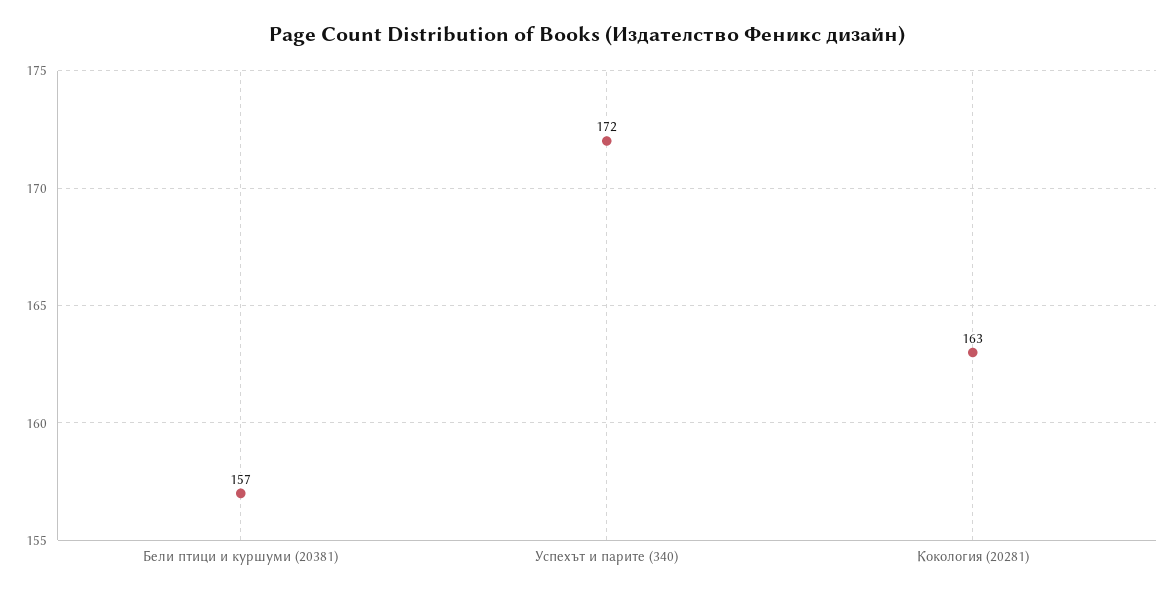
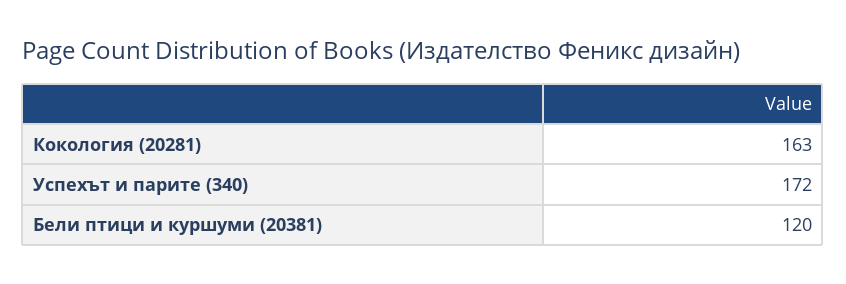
Бели птици и куршуми (20381): 157 -> 120

